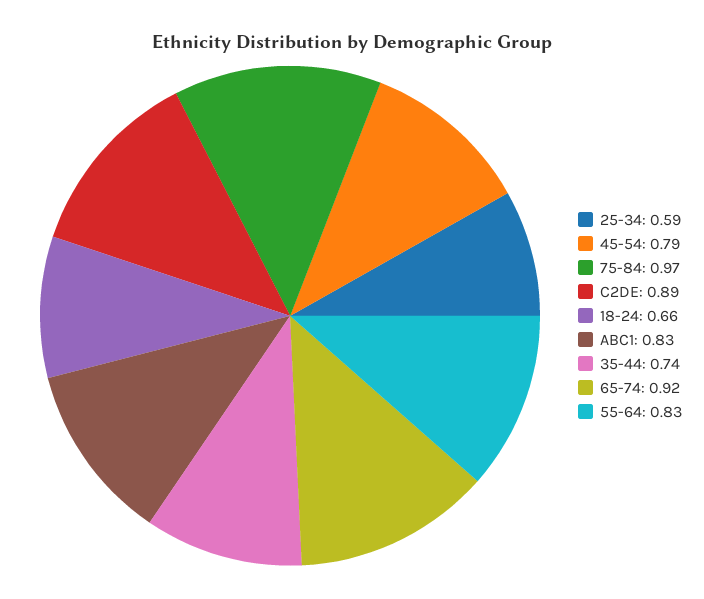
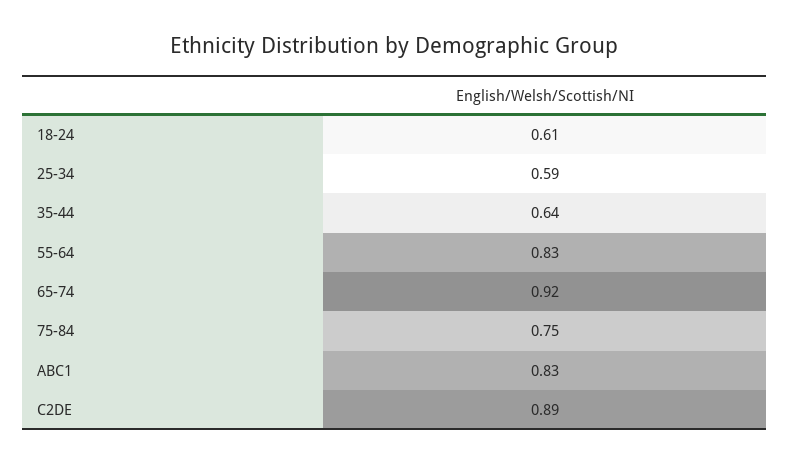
45-54: 0.79 -> none
75-84: 0.97 -> 0.75
18-24: 0.66 -> 0.61
35-44: 0.74 -> 0.64

